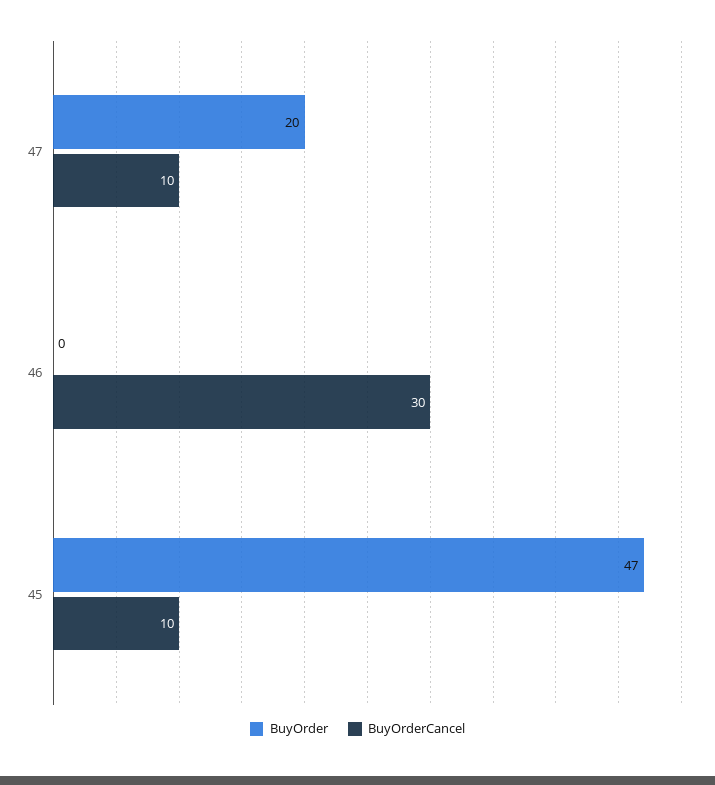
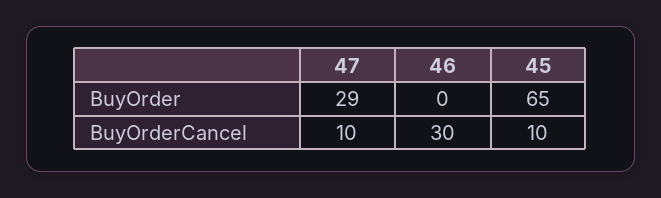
BuyOrder, 47: 20 -> 29
BuyOrder, 45: 47 -> 65

